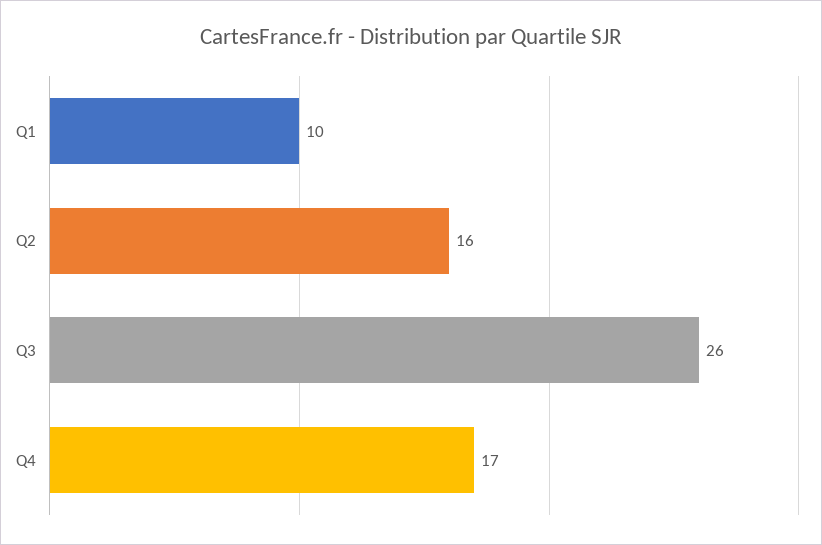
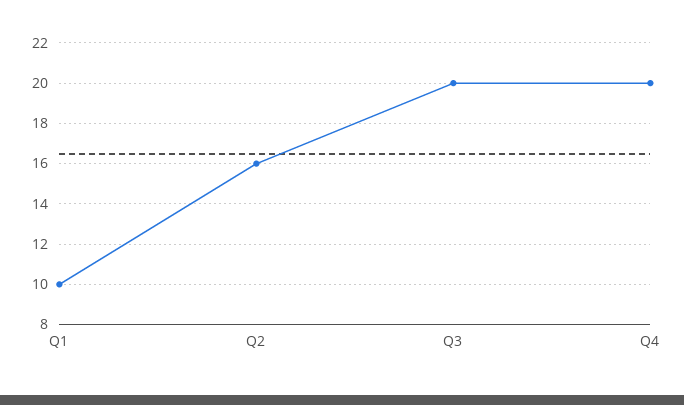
Q3: 26 -> 20
Q4: 17 -> 20

